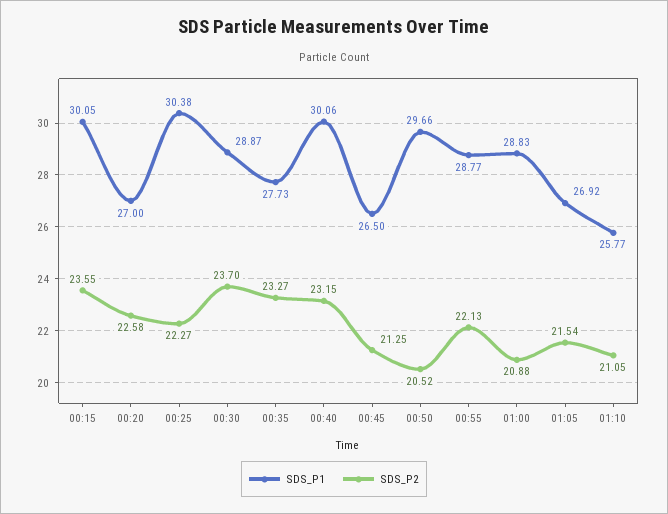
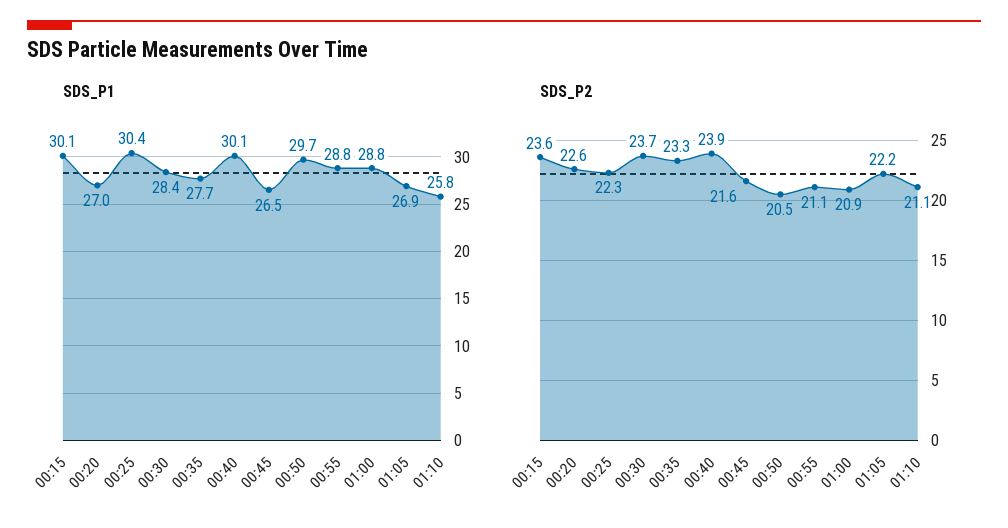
SDS_P1, 00:30: 28.87 -> 28.4
SDS_P2, 00:40: 23.15 -> 23.9
SDS_P2, 00:45: 21.25 -> 21.6
SDS_P2, 00:55: 22.13 -> 21.1
SDS_P2, 01:05: 21.54 -> 22.2

